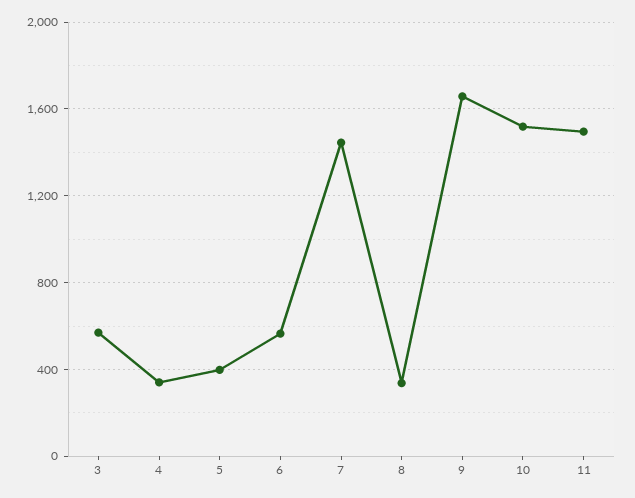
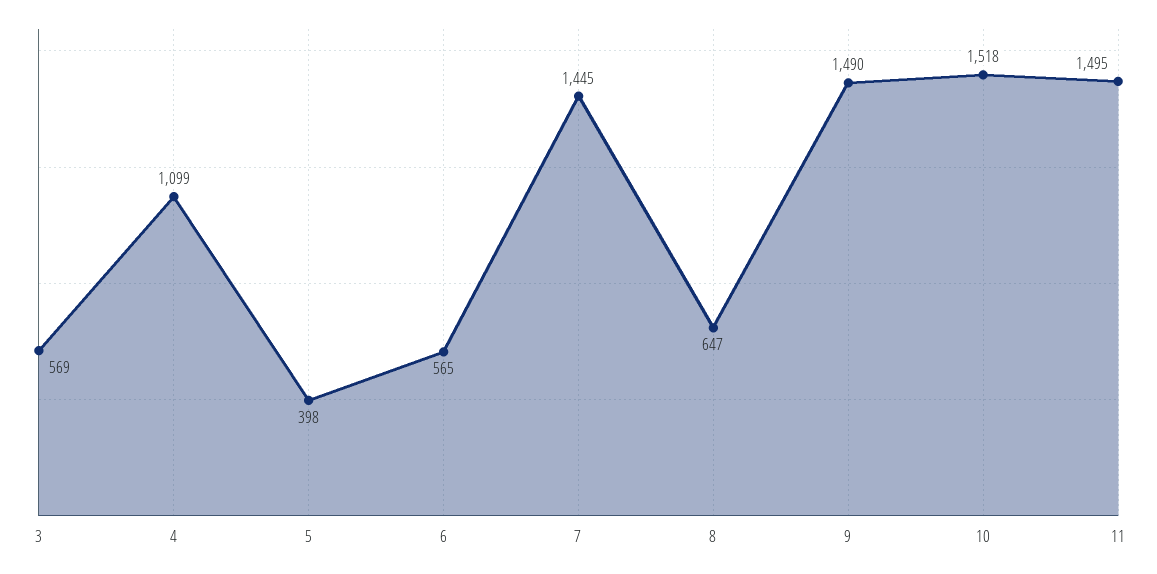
4: 350 -> 1099
8: 350 -> 647
9: 1650 -> 1490

